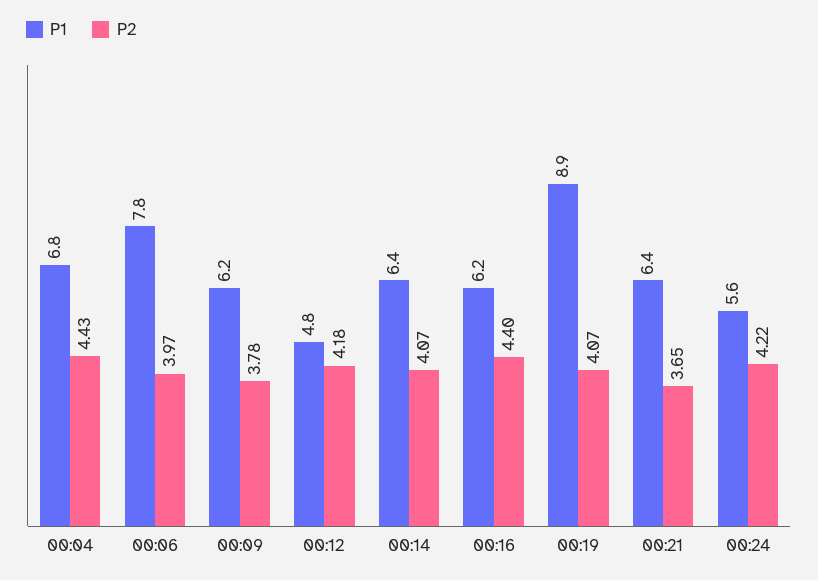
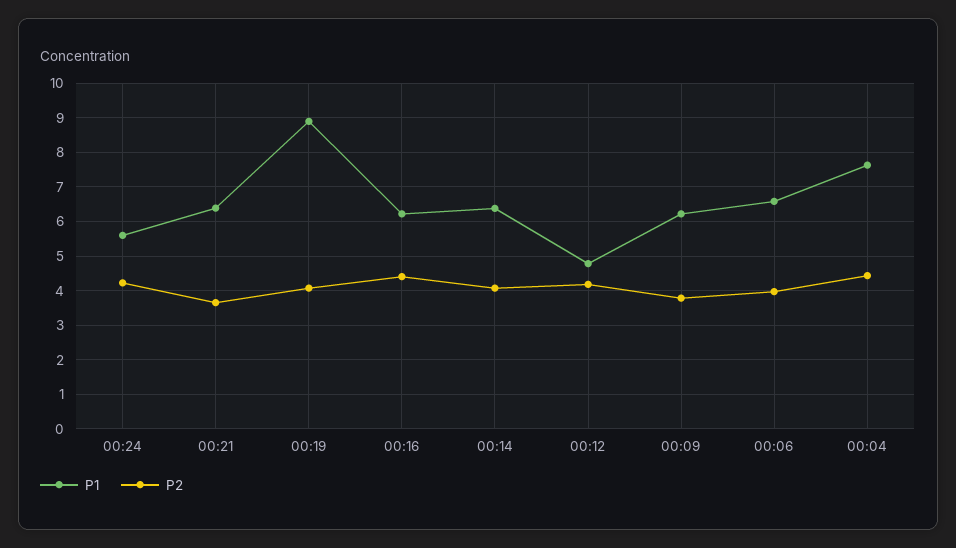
P1, 00:04: 6.8 -> 7.6
P1, 00:06: 7.8 -> 6.6

